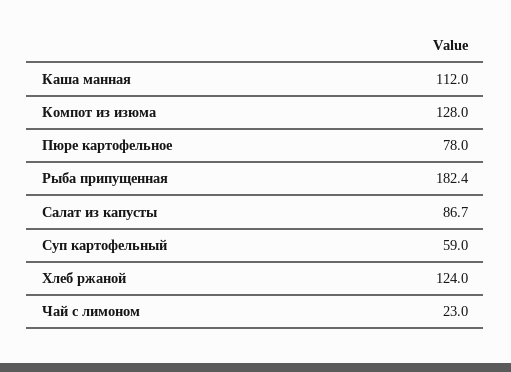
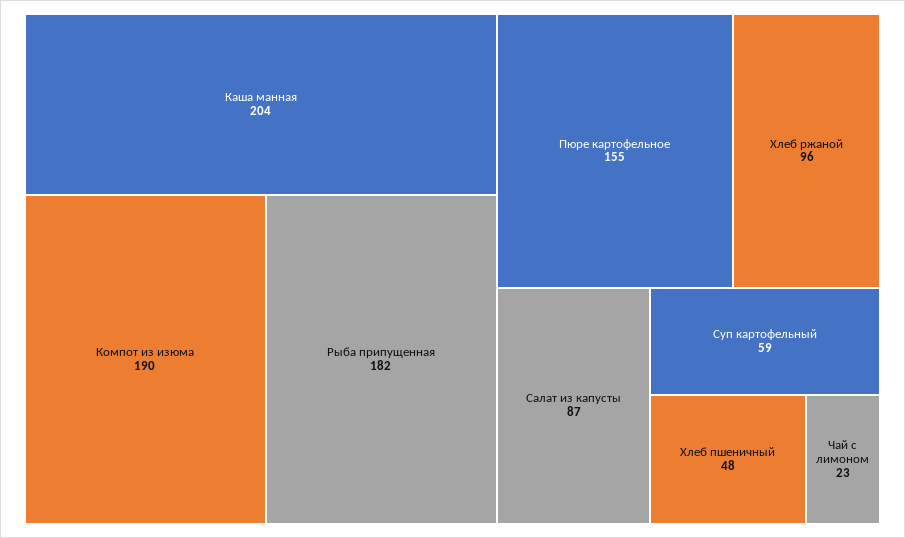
Каша манная: 112 -> 204
Компот из изюма: 128 -> 190
Пюре картофельное: 78 -> 155
Хлеб ржаной: 124 -> 96
Хлеб пшеничный: none -> 48

